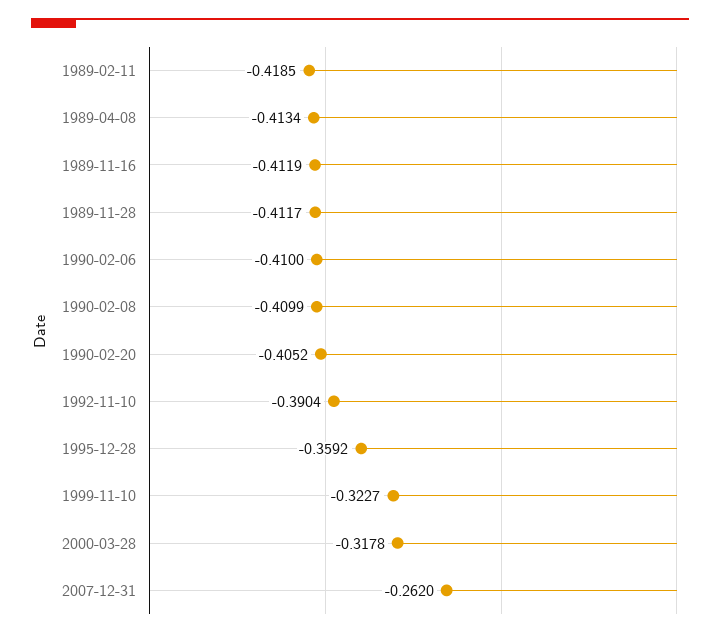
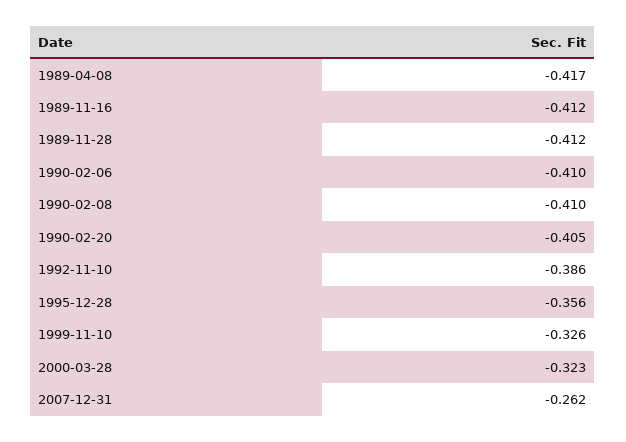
1989-02-11: -0.4185 -> none
1989-04-08: -0.4134 -> -0.417
1992-11-10: -0.3904 -> -0.386
1995-12-28: -0.3592 -> -0.356
1999-11-10: -0.3227 -> -0.326
2000-03-28: -0.3178 -> -0.323

